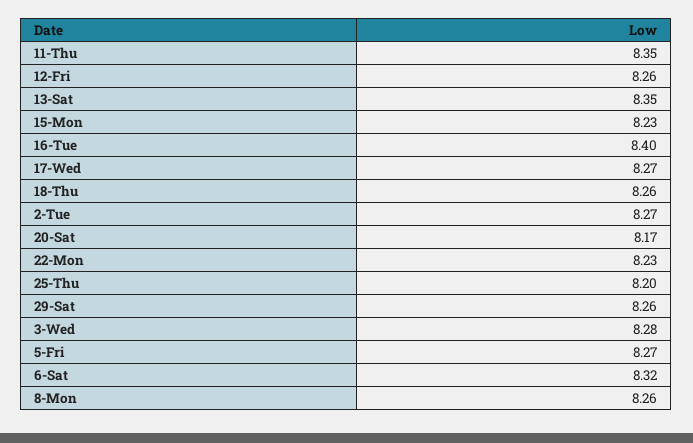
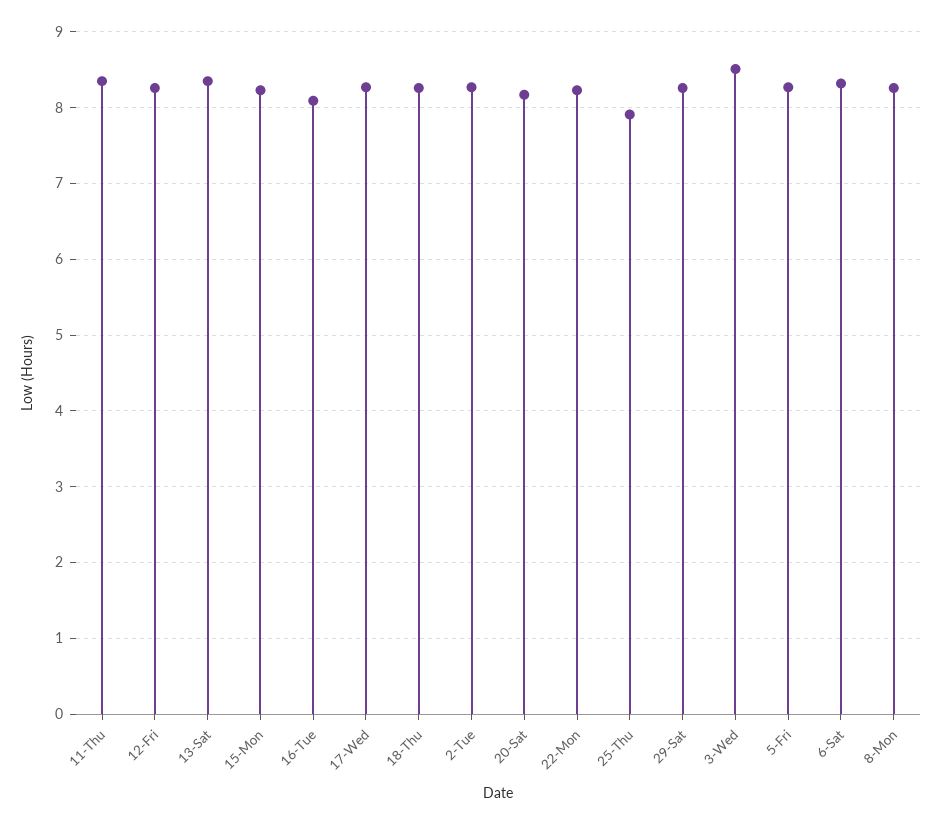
16-Tue: 8.4 -> 8.1
25-Thu: 8.2 -> 7.9
3-Wed: 8.28 -> 8.5

